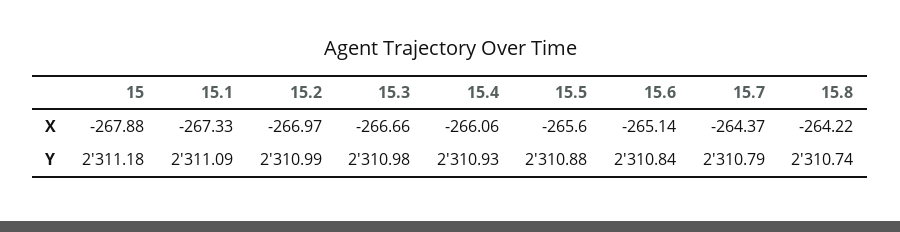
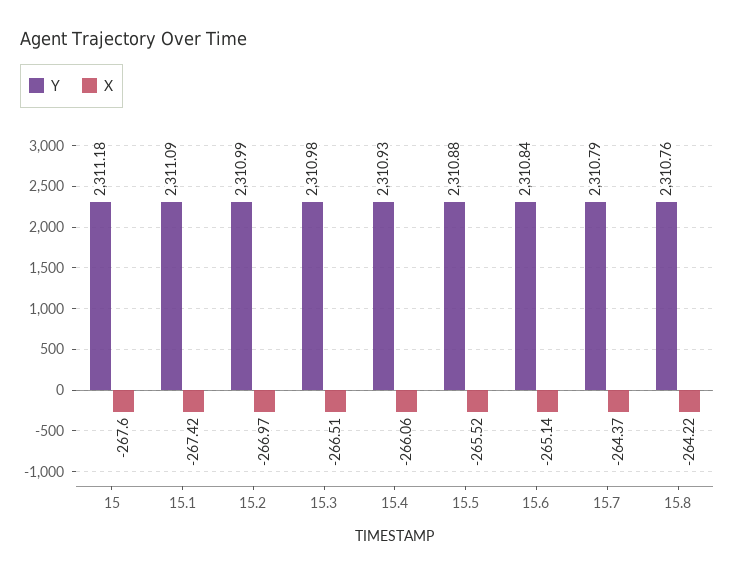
X, 15: -267.88 -> -267.6
X, 15.1: -267.33 -> -267.42
X, 15.3: -266.66 -> -266.51
X, 15.5: -265.6 -> -265.52
Y, 15.8: 2310.74 -> 2310.76

